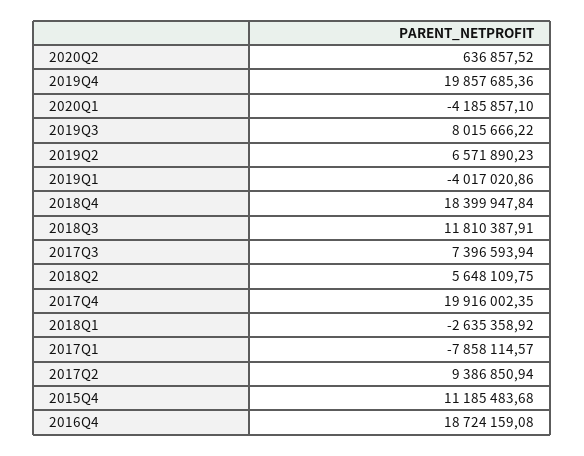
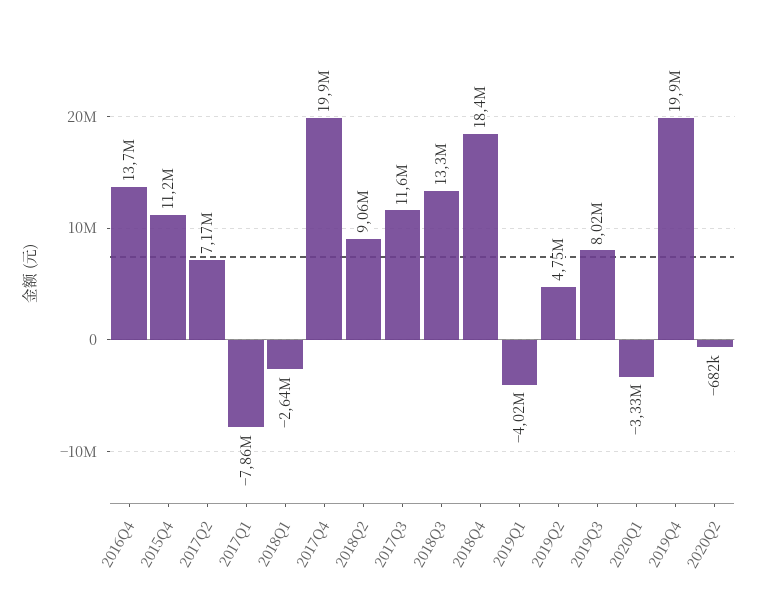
2020Q2: 636857.52 -> -682000
2020Q1: -4185857.1 -> -3330000
2019Q2: 6571890.23 -> 4750000
2018Q3: 11810387.91 -> 13300000
2017Q3: 7396593.94 -> 11600000
2018Q2: 5648109.75 -> 9060000
2017Q2: 9386850.94 -> 7170000
2016Q4: 18724159.08 -> 13700000

